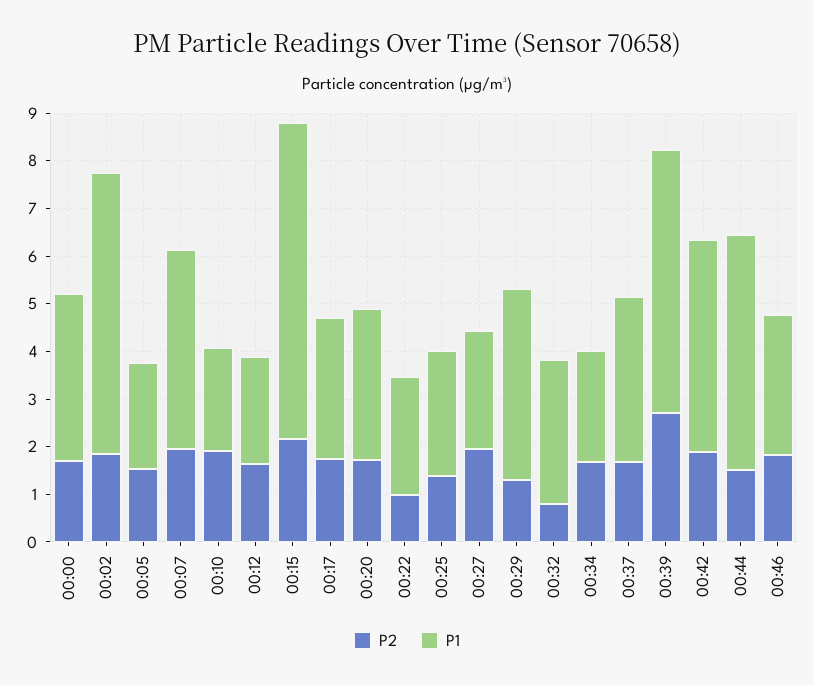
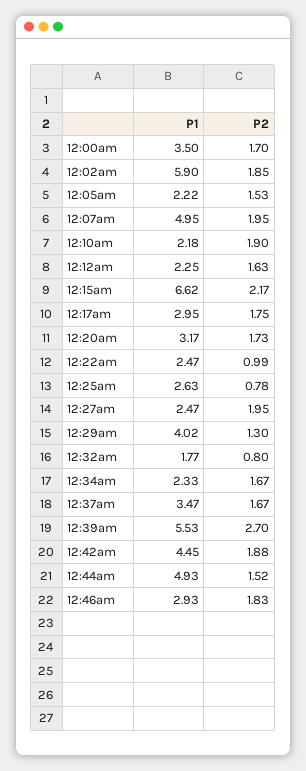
P1, 00:07: 4.2 -> 4.95
P2, 00:25: 1.4 -> 0.78
P1, 00:32: 3 -> 1.77

